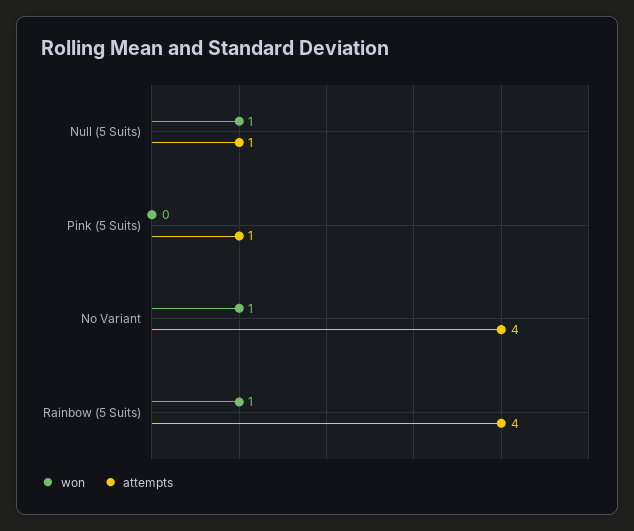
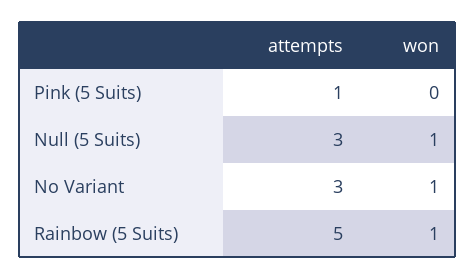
attempts, Null (5 Suits): 1 -> 3
attempts, No Variant: 4 -> 3
attempts, Rainbow (5 Suits): 4 -> 5

